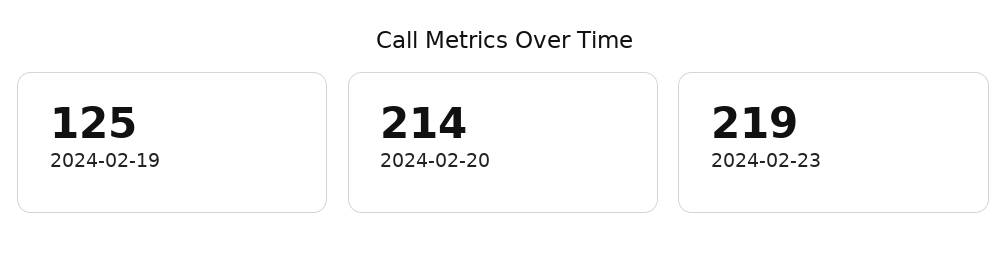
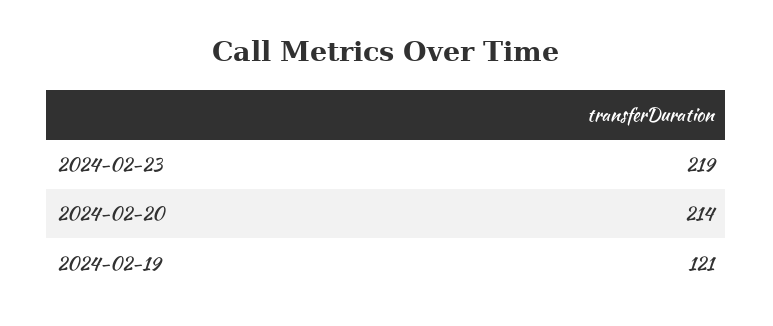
2024-02-19: 125 -> 121

